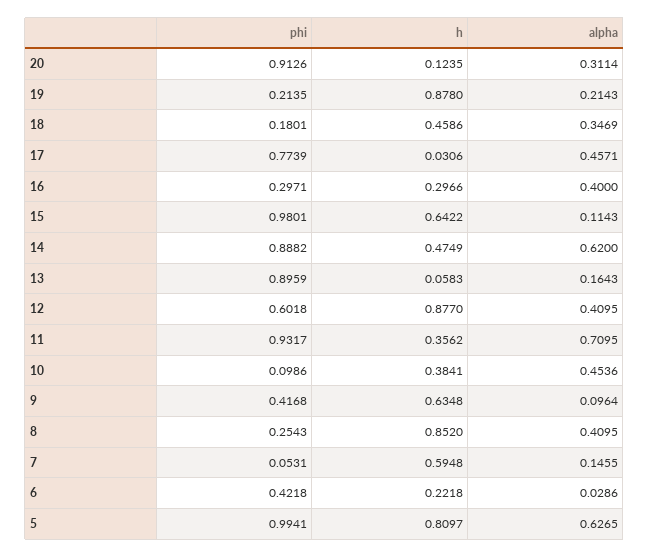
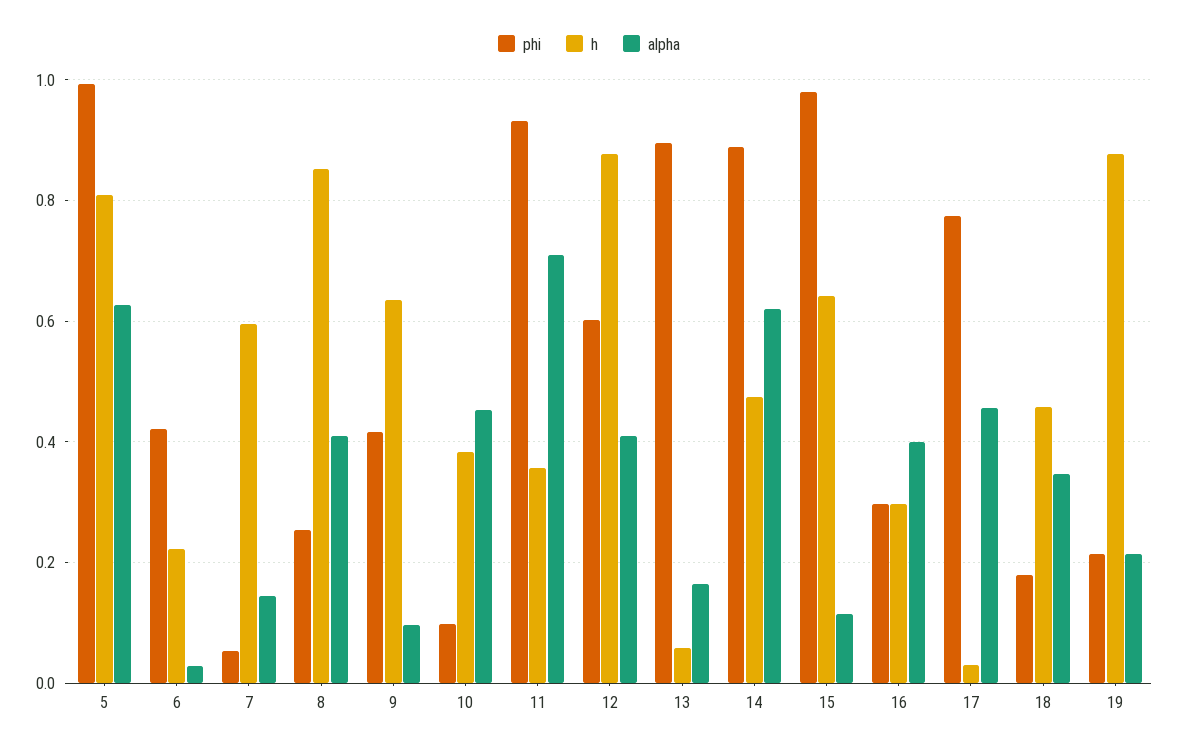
phi, 20: 0.9126 -> none
h, 20: 0.1235 -> none
alpha, 20: 0.3114 -> none

